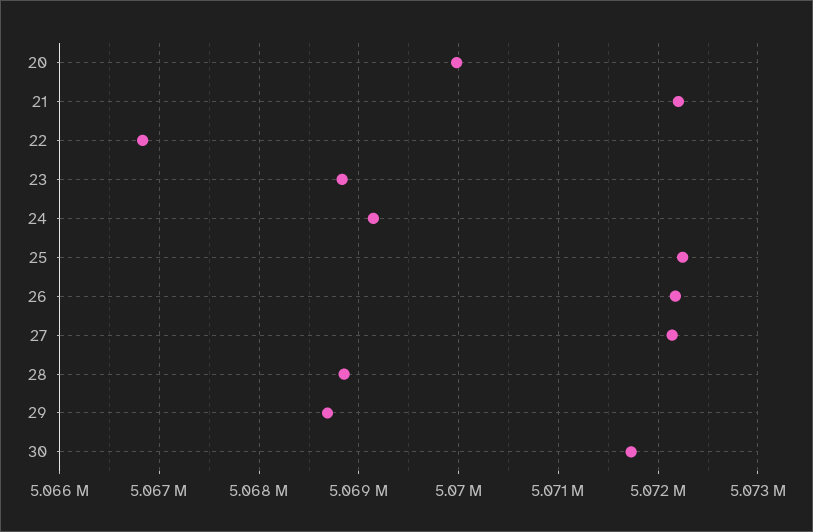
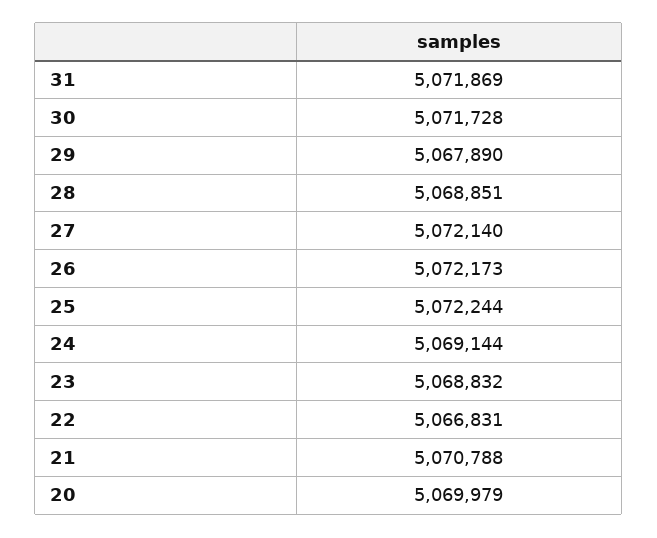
21: 5072200 -> 5070788
29: 5068700 -> 5067890
31: none -> 5071869

